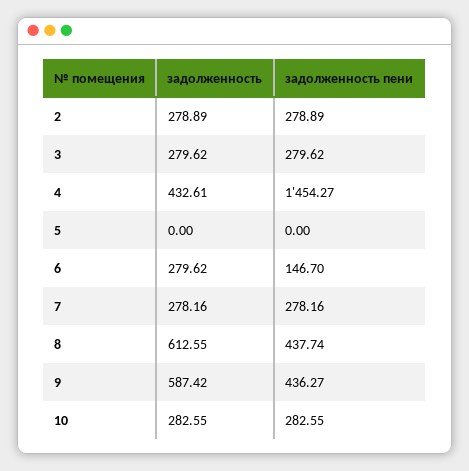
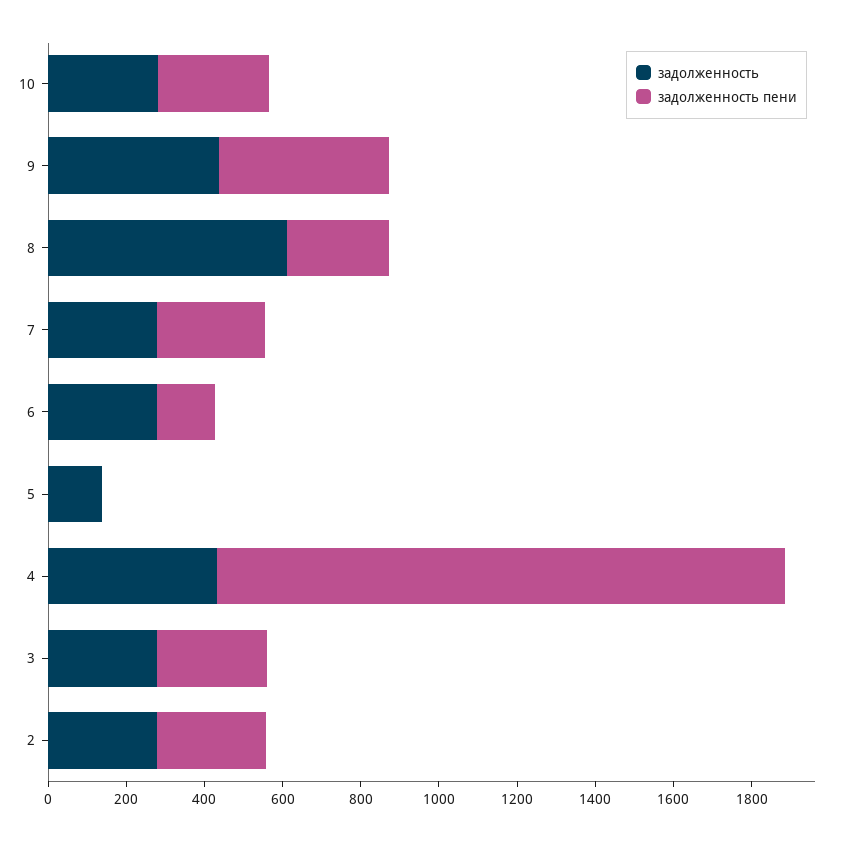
задолженность, 5: 0 -> 150
задолженность пени, 8: 437.74 -> 250
задолженность, 9: 587.42 -> 450

